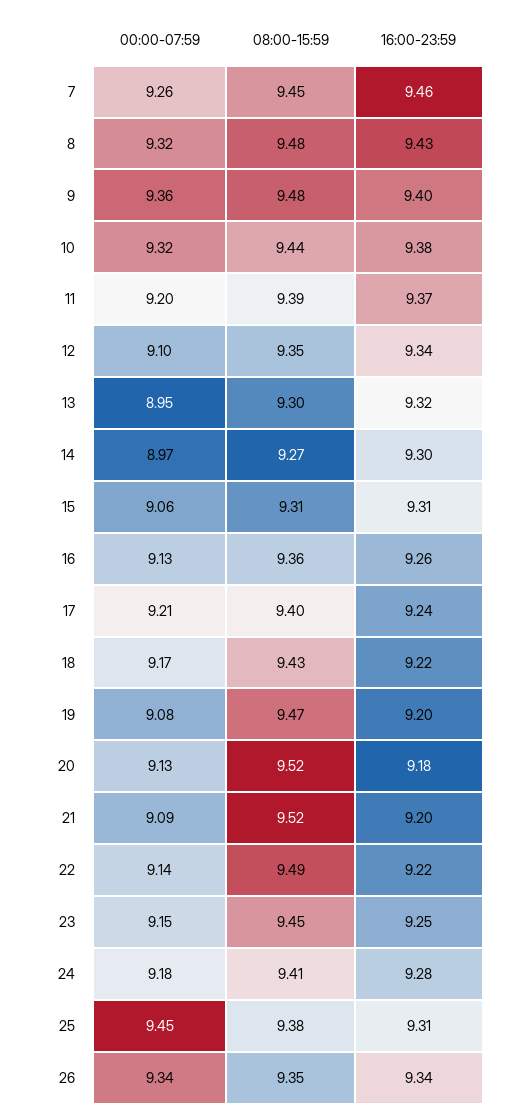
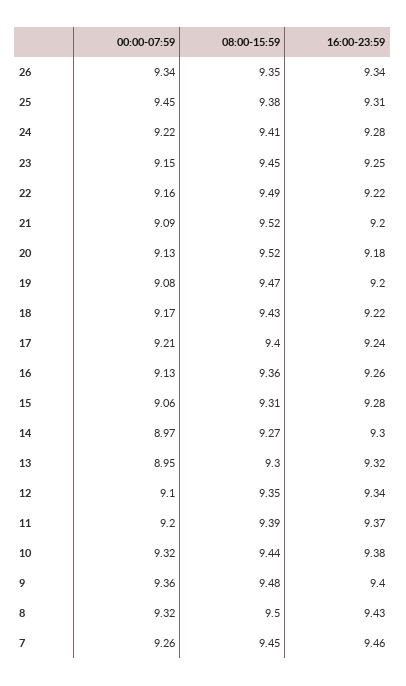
08:00-15:59, 8: 9.48 -> 9.5
16:00-23:59, 15: 9.31 -> 9.28
00:00-07:59, 22: 9.14 -> 9.16
00:00-07:59, 24: 9.18 -> 9.22

